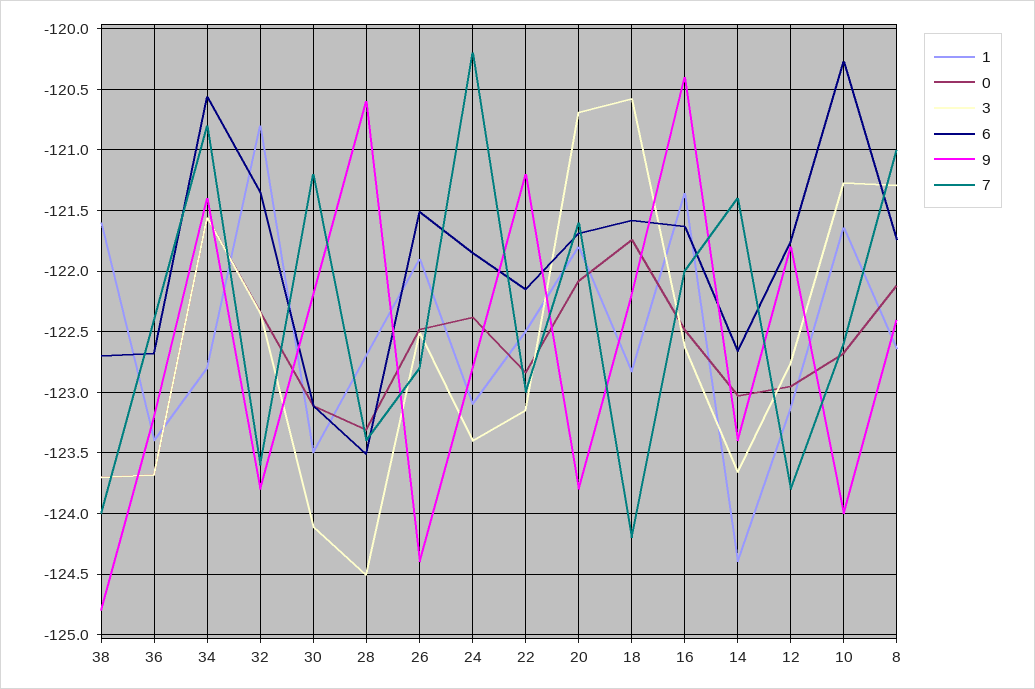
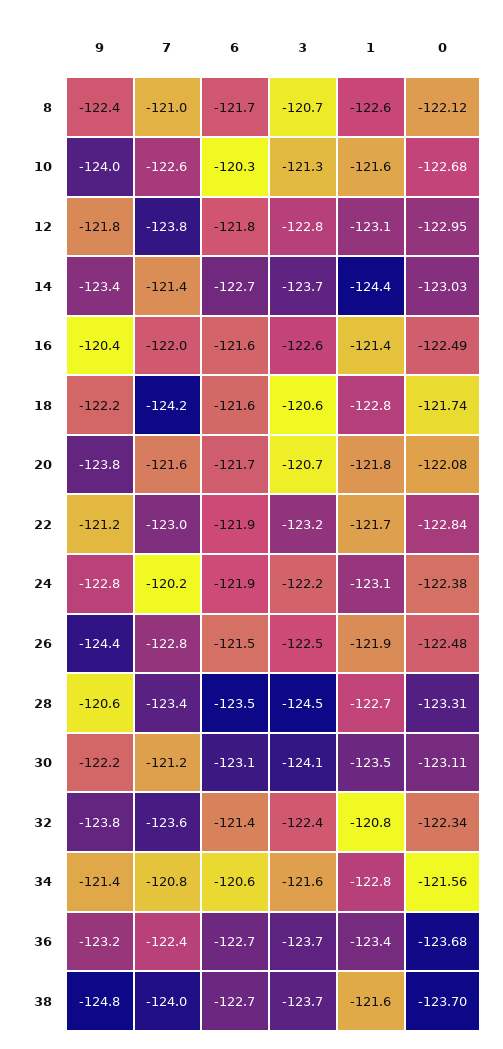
3, 24: -123.4 -> -122.2
1, 22: -122.5 -> -121.7
6, 22: -122.15 -> -121.9
3, 8: -121.3 -> -120.7

